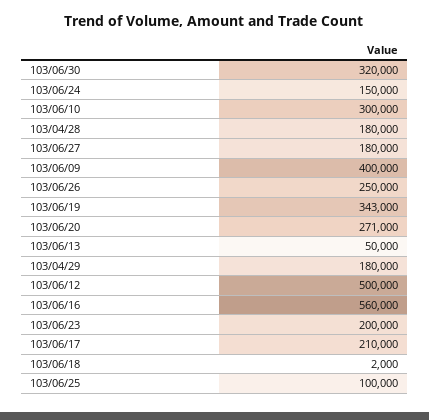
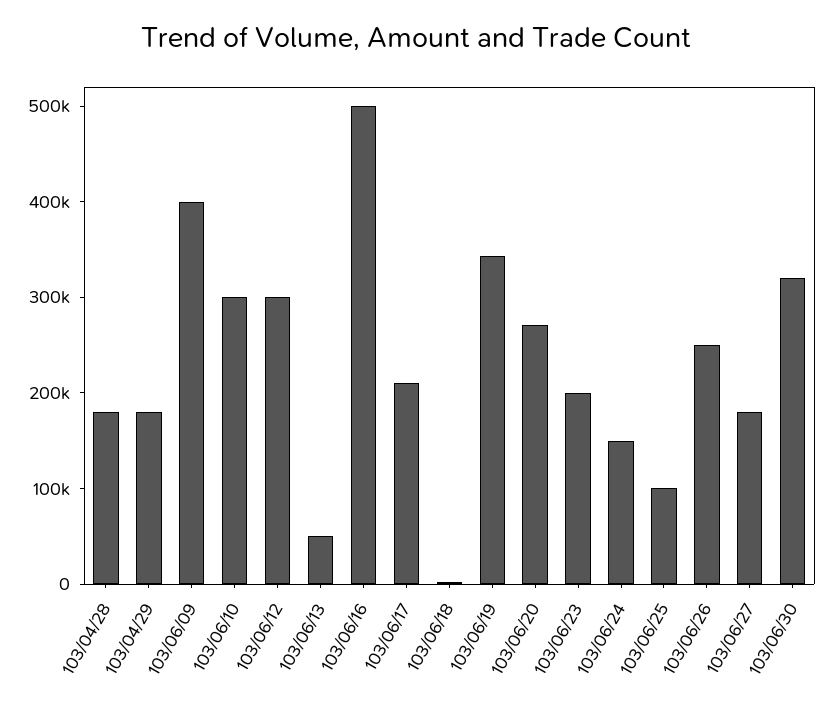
103/06/12: 500000 -> 300000
103/06/16: 560000 -> 500000

